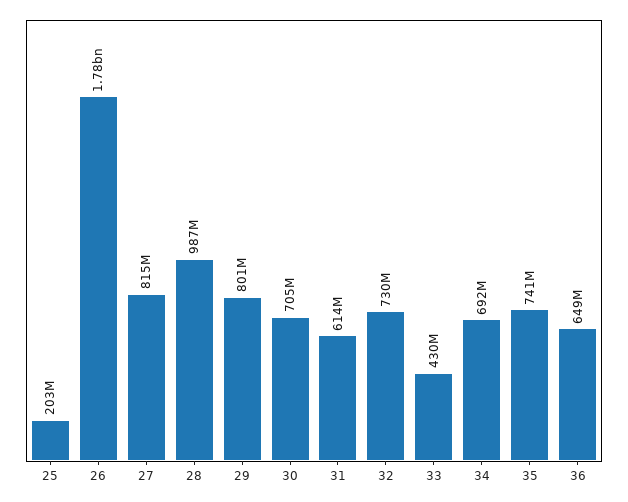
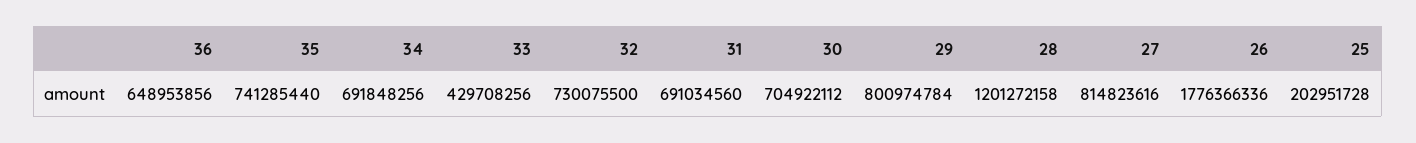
28: 987000000 -> 1201272158
31: 614000000 -> 691034560

